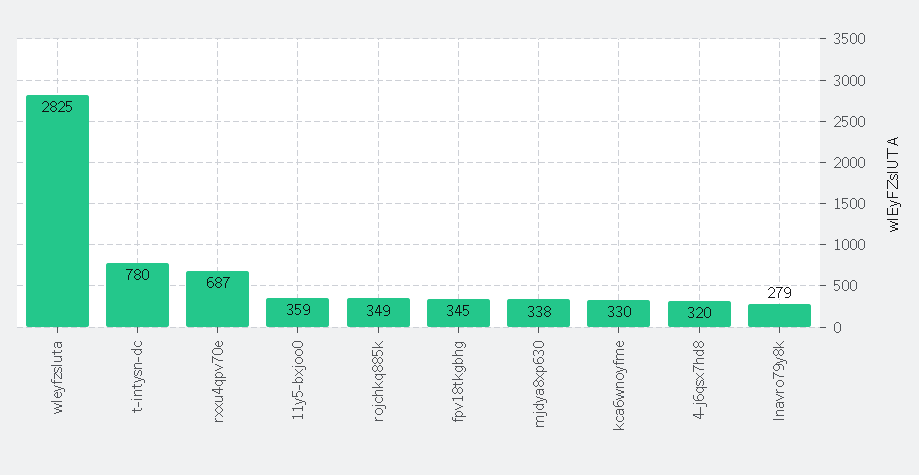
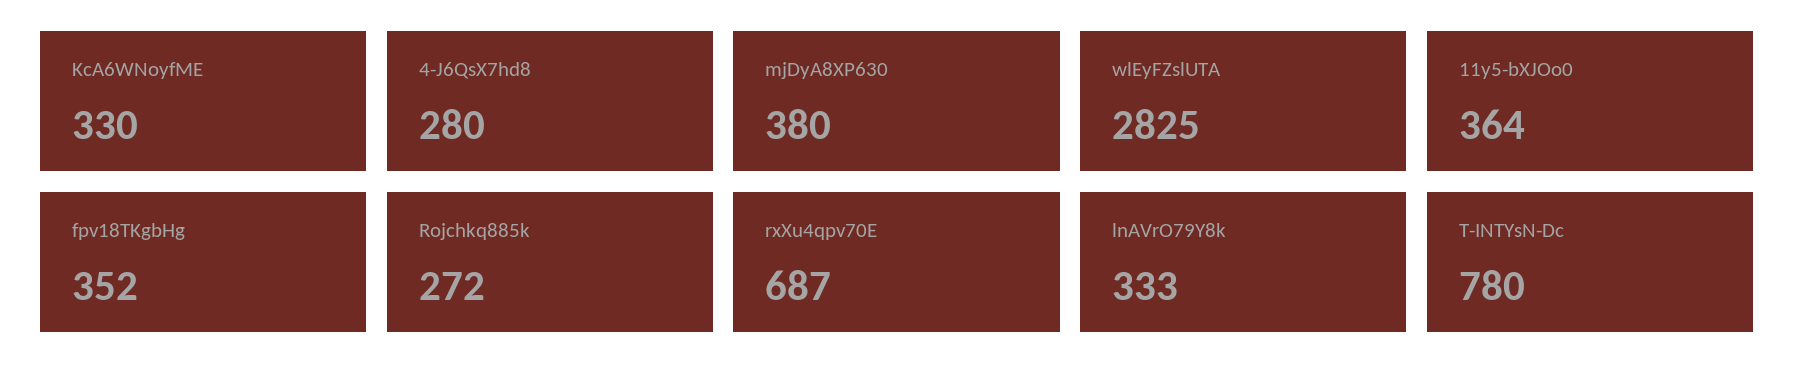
11y5-bxjoo0: 359 -> 364
rojchkq885k: 349 -> 272
fpv18tkgbhg: 345 -> 352
mjdya8xp630: 338 -> 380
4-j6qsx7hd8: 320 -> 280
lnavro79y8k: 279 -> 333

